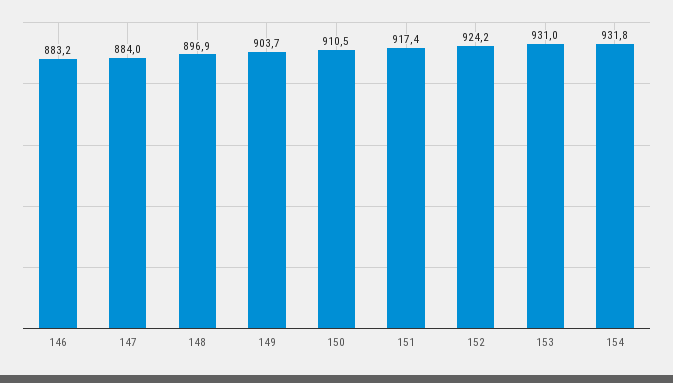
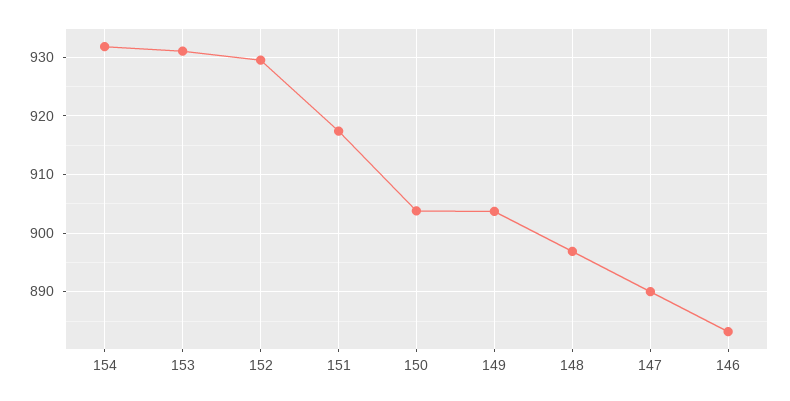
147: 884 -> 890
150: 910.5 -> 904
152: 924.2 -> 930

